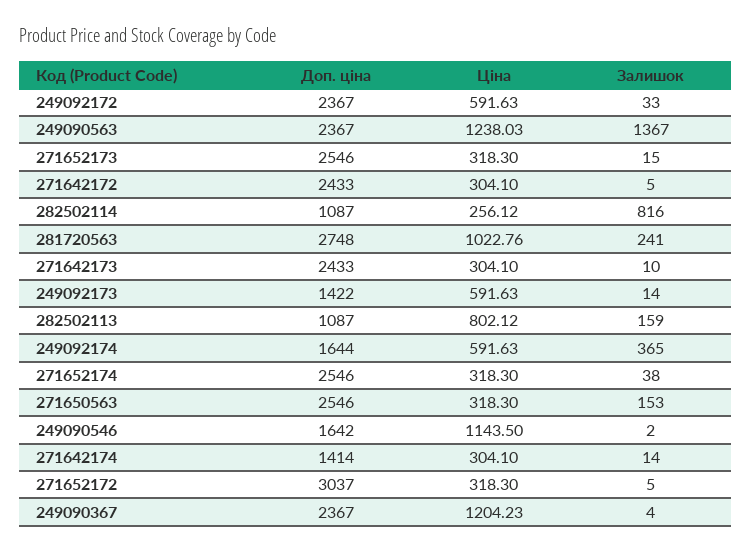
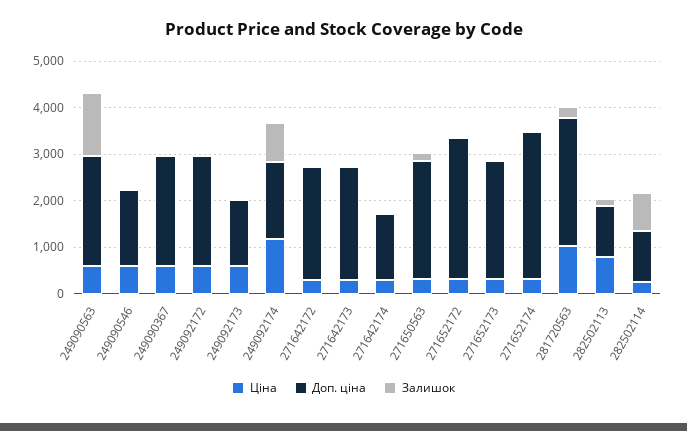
Ціна, 249090563: 1238.03 -> 600
Ціна, 249092174: 591.63 -> 1200
Залишок, 249092174: 365 -> 800
Доп. ціна, 271652174: 2546 -> 3200
Ціна, 249090546: 1143.5 -> 600
Ціна, 249090367: 1204.23 -> 600

